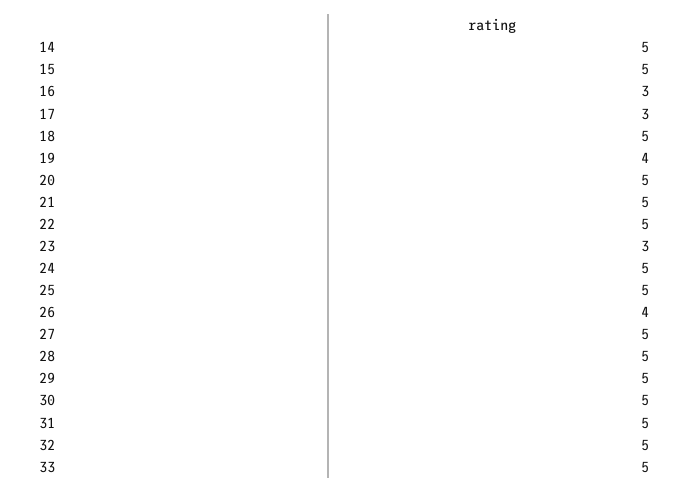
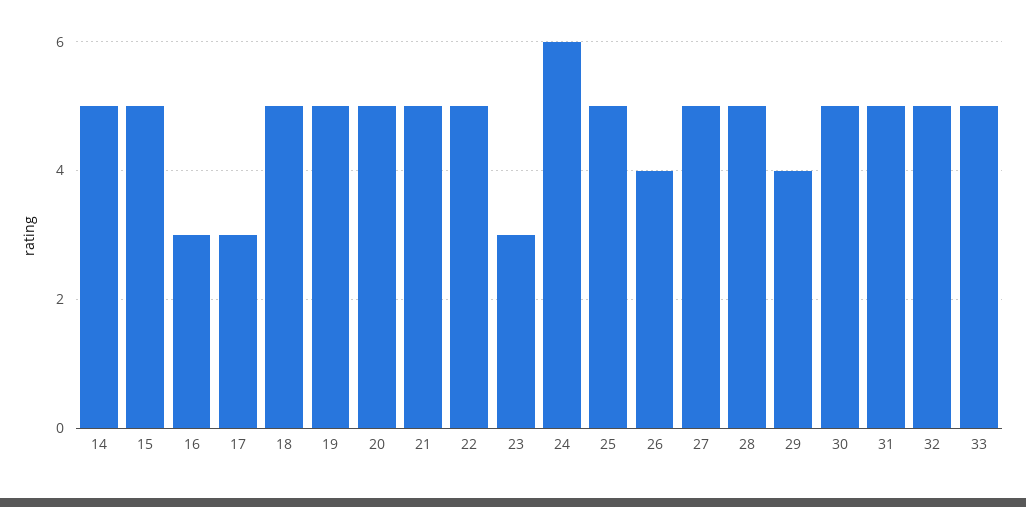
19: 4 -> 5
24: 5 -> 6
29: 5 -> 4

